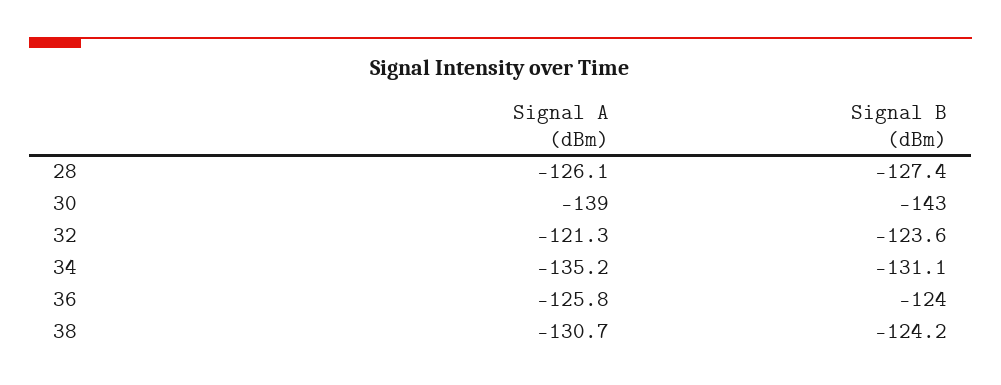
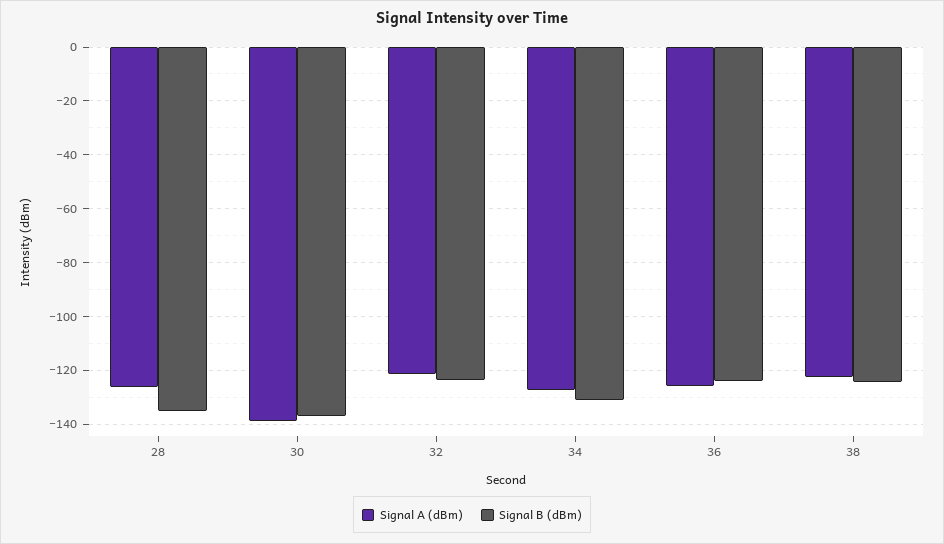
Signal B (dBm), 28: -127.4 -> -135
Signal B (dBm), 30: -143 -> -137.5
Signal A (dBm), 34: -135.2 -> -127.5
Signal A (dBm), 38: -130.7 -> -122.5

